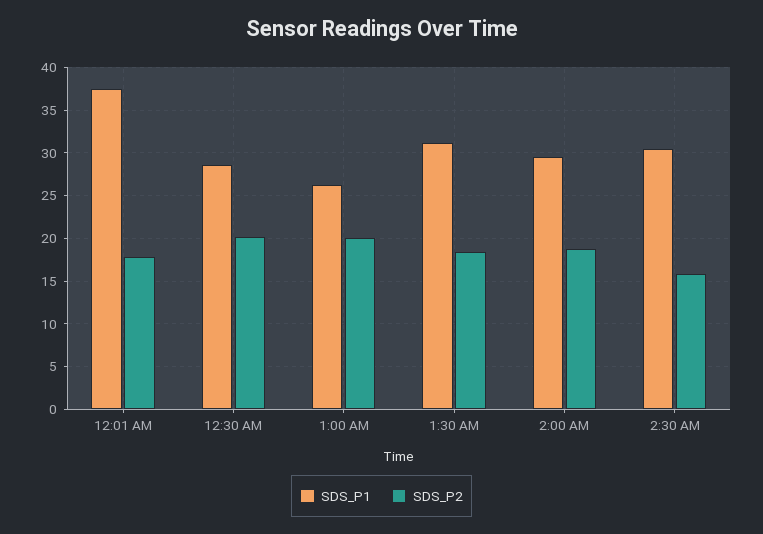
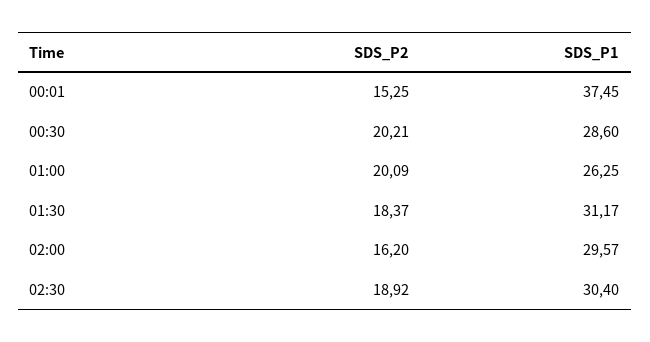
SDS_P2, 12:01 AM: 18 -> 15.25
SDS_P2, 2:00 AM: 19 -> 16.2
SDS_P2, 2:30 AM: 16 -> 18.92

